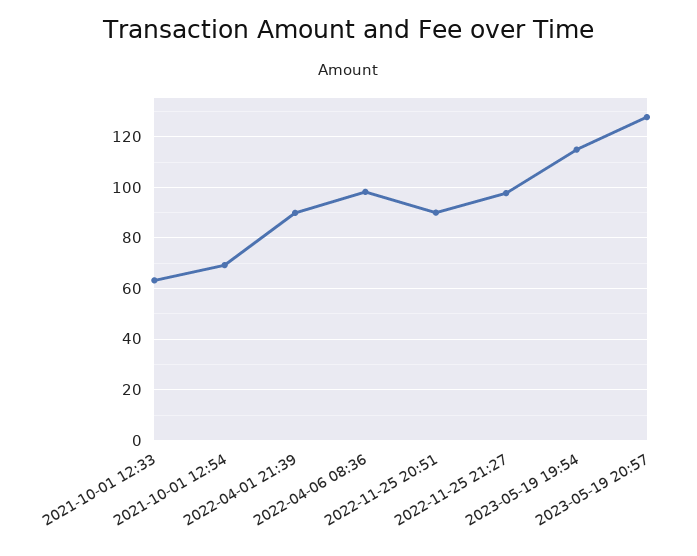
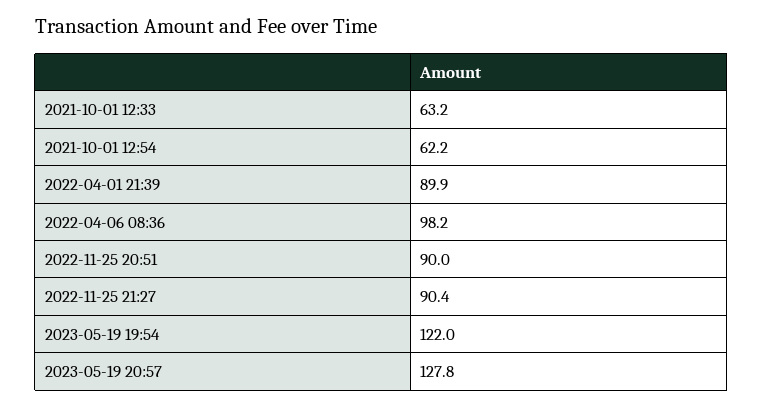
2021-10-01 12:54: 70 -> 62.2
2022-11-25 21:27: 97.5 -> 90.4
2023-05-19 19:54: 115 -> 122

